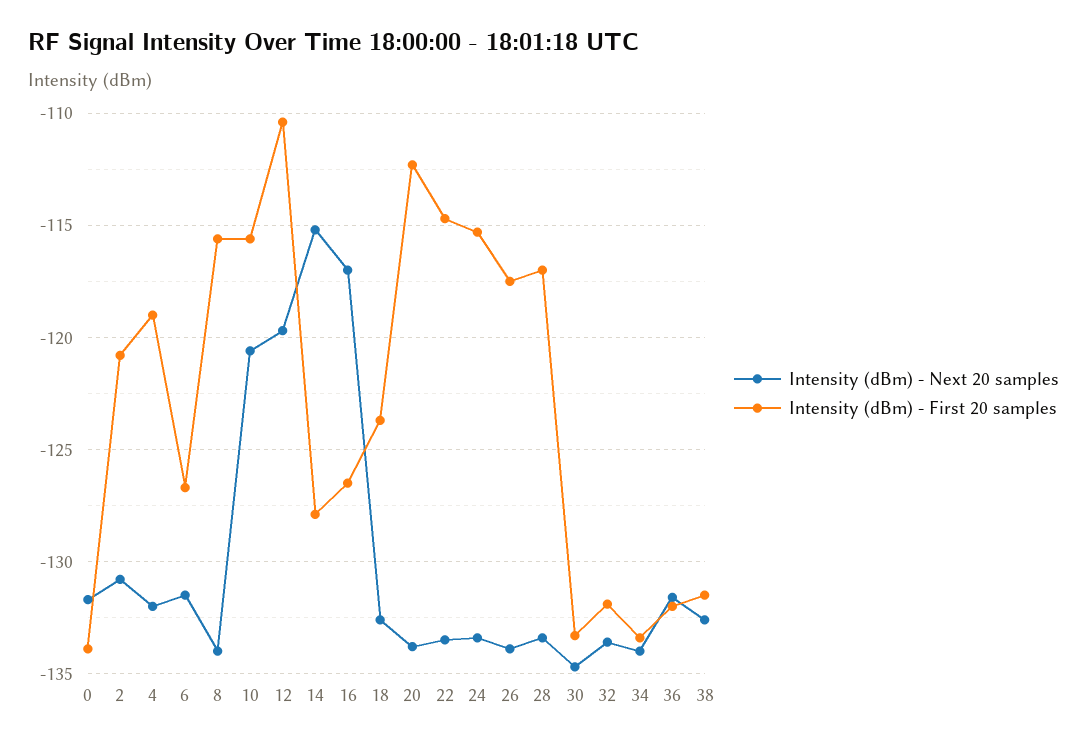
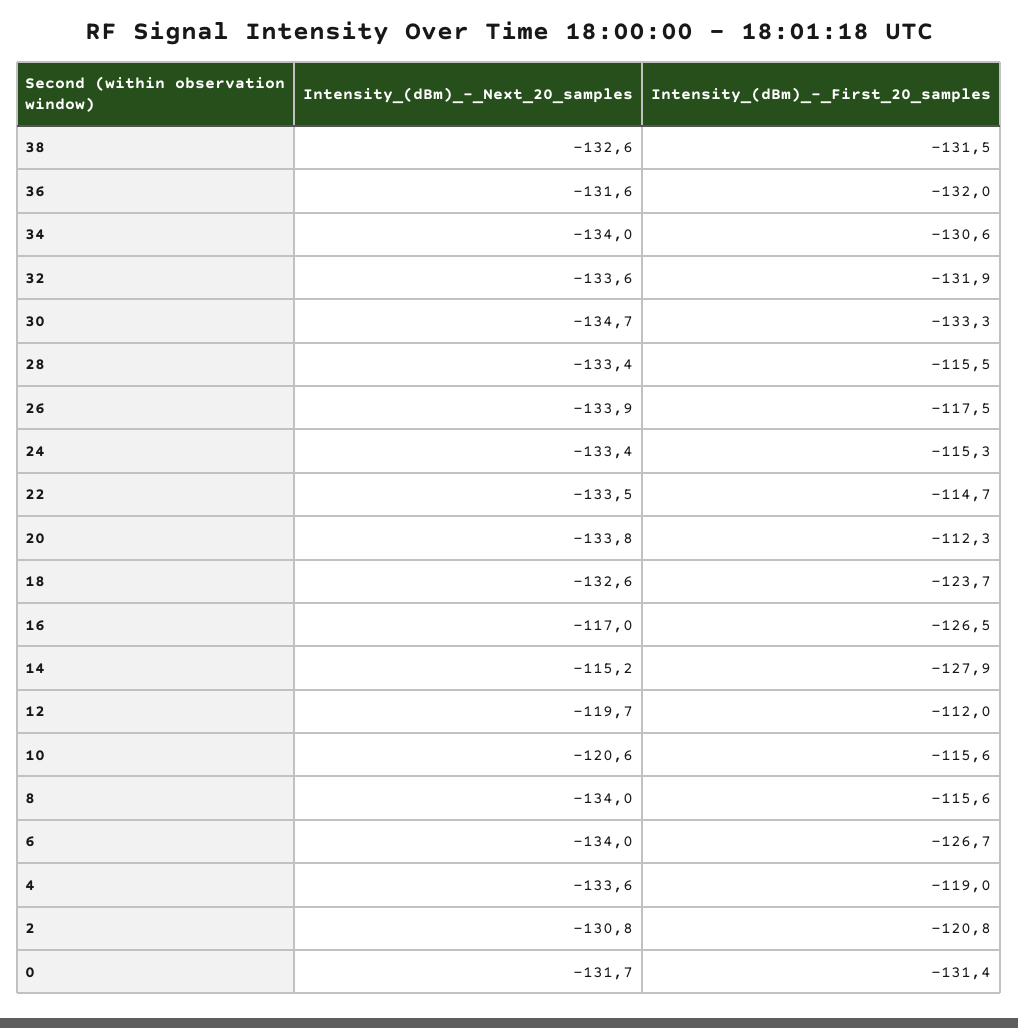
Intensity (dBm) - First 20 samples, 0: -134 -> -131.4
Intensity (dBm) - Next 20 samples, 4: -132 -> -133.6
Intensity (dBm) - Next 20 samples, 6: -131.5 -> -134
Intensity (dBm) - First 20 samples, 12: -110.5 -> -112
Intensity (dBm) - First 20 samples, 28: -117 -> -115.5
Intensity (dBm) - First 20 samples, 34: -133.5 -> -130.6

